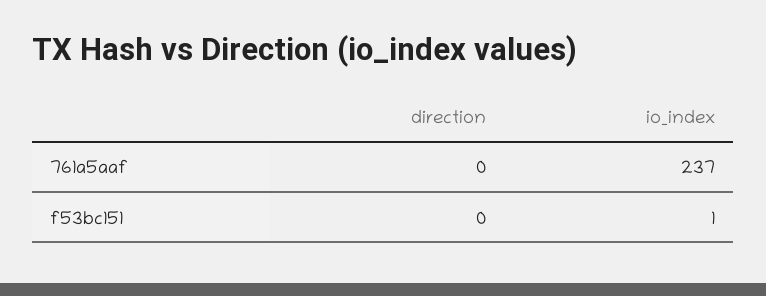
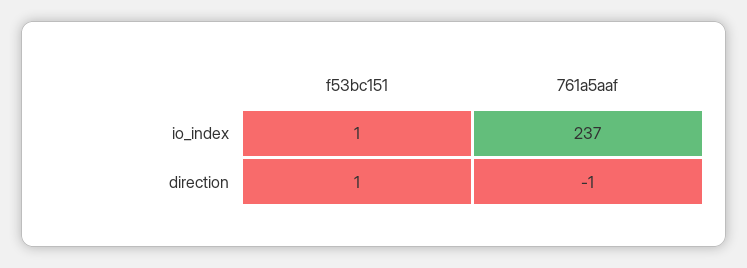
direction, 761a5aaf: 0 -> -1
direction, f53bc151: 0 -> 1

